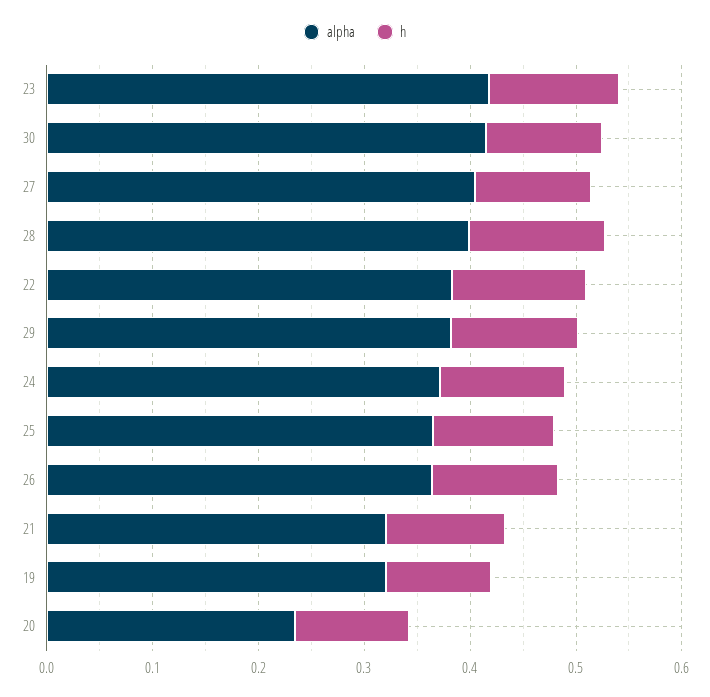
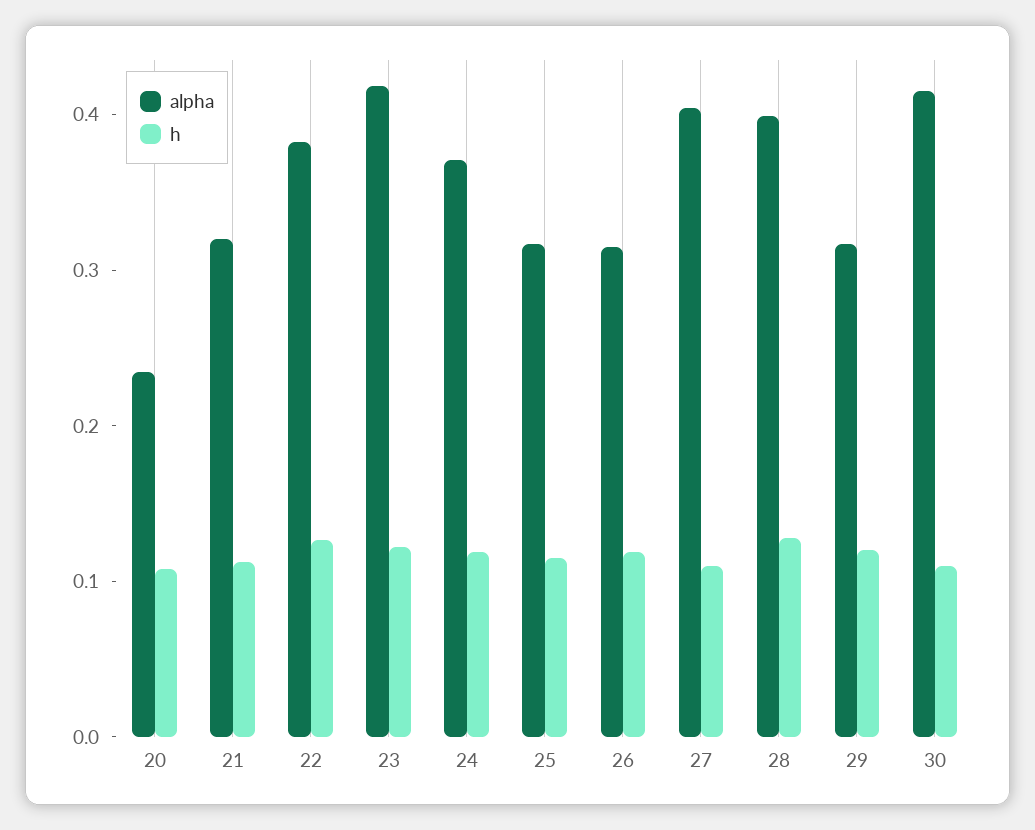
alpha, 29: 0.38 -> 0.32
alpha, 25: 0.36 -> 0.32
alpha, 26: 0.36 -> 0.32
alpha, 19: 0.32 -> none
h, 19: 0.1 -> none

